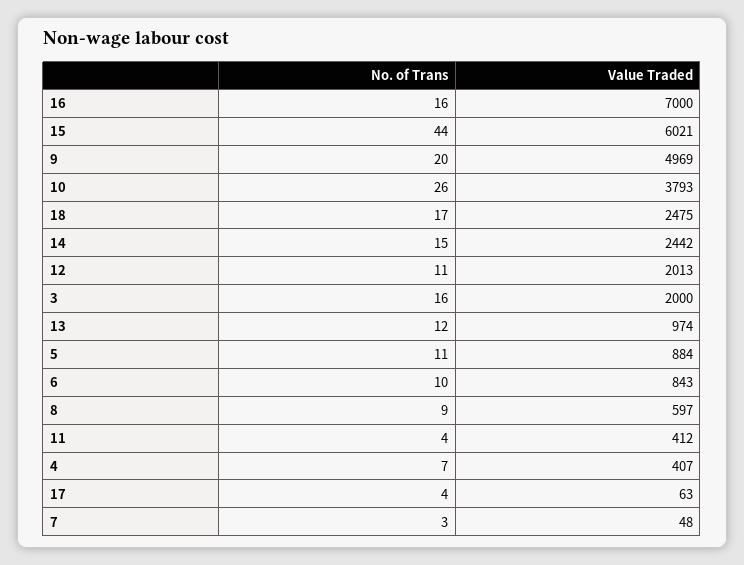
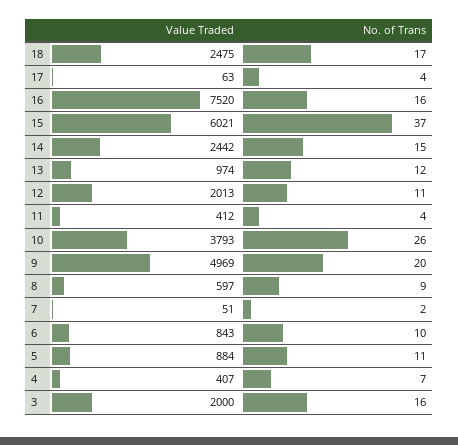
Value Traded, 16: 7000 -> 7520
No. of Trans, 15: 44 -> 37
No. of Trans, 7: 3 -> 2
Value Traded, 7: 48 -> 51

